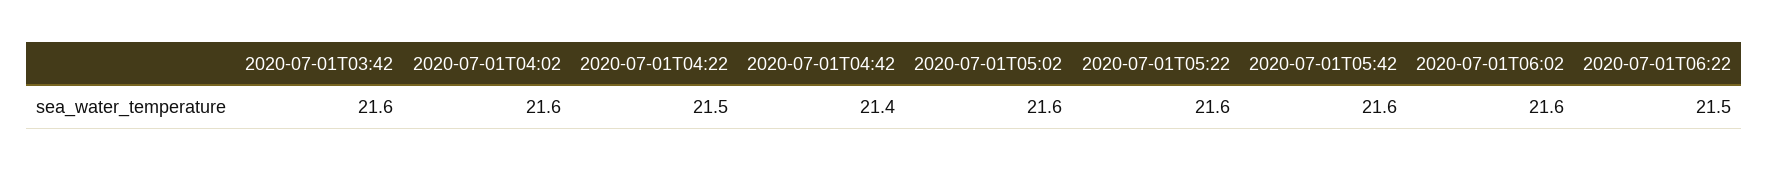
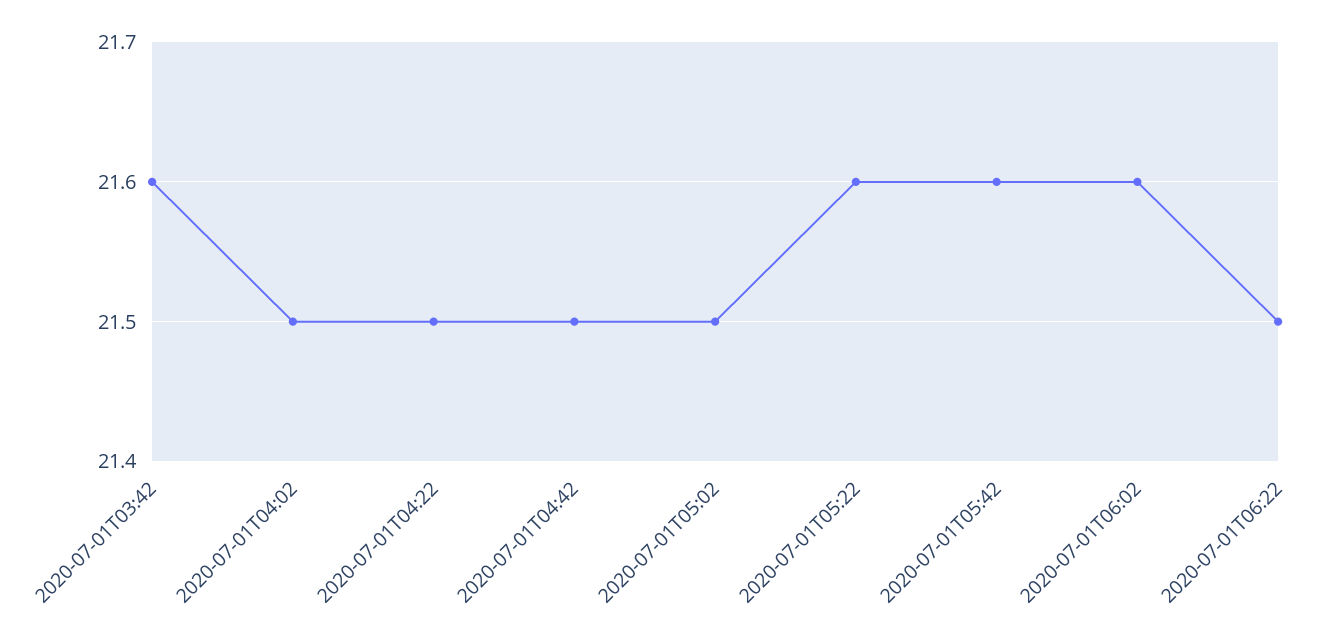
2020-07-01T04:02: 21.6 -> 21.5
2020-07-01T04:42: 21.4 -> 21.5
2020-07-01T05:02: 21.6 -> 21.5

